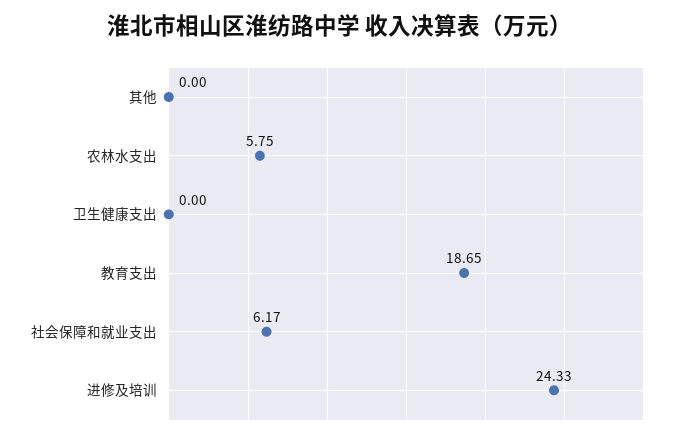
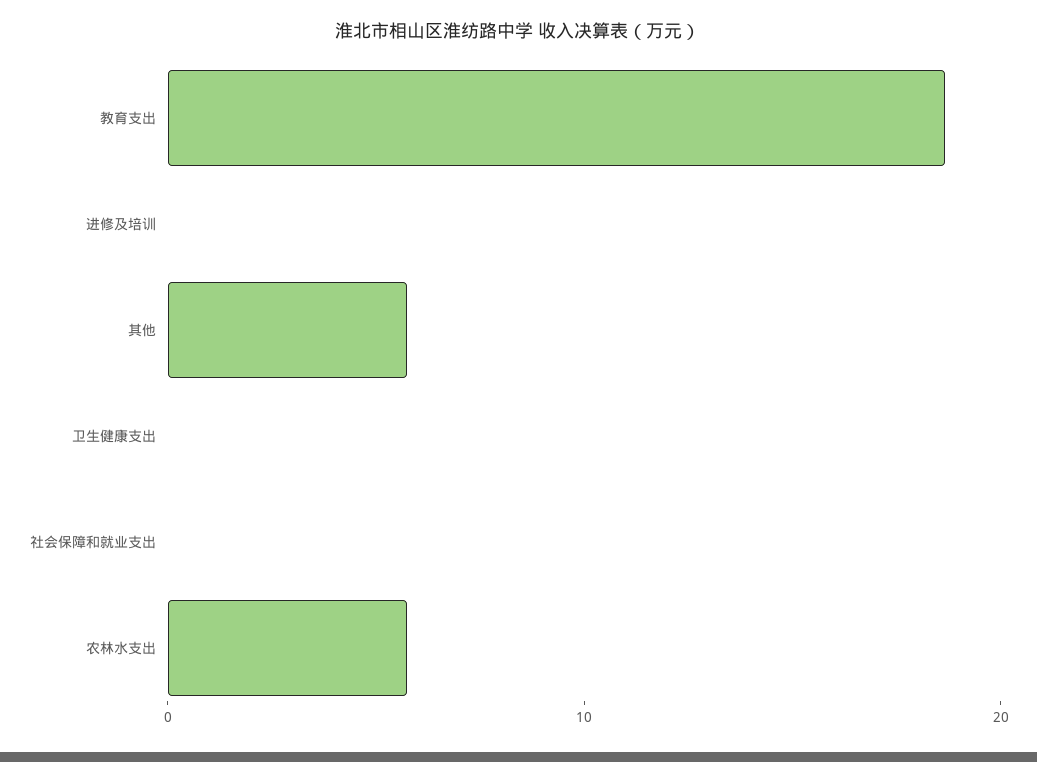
其他: 0 -> 6
社会保障和就业支出: 6.17 -> 0
进修及培训: 24.33 -> 0

